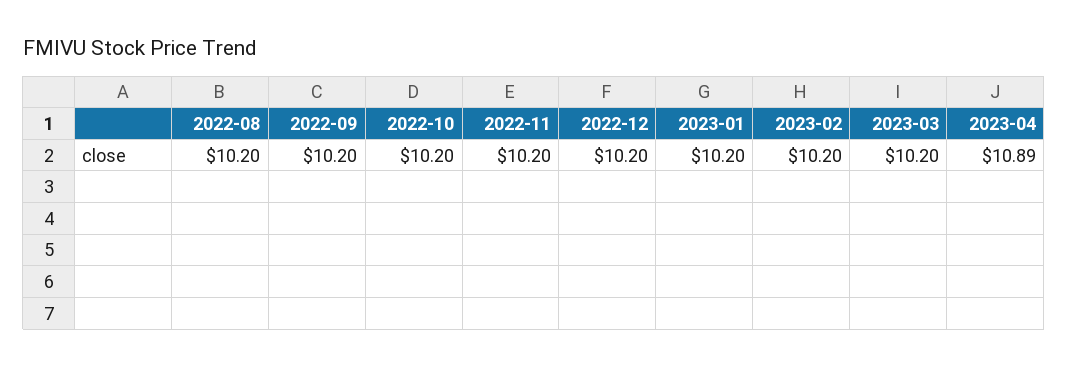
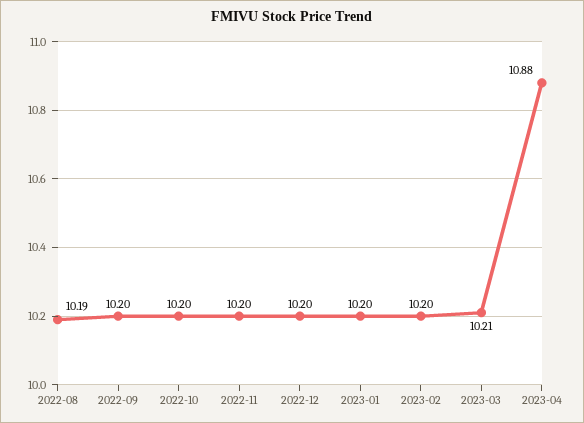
2022-08: 10.2 -> 10.19
2023-03: 10.2 -> 10.21
2023-04: 10.89 -> 10.88

